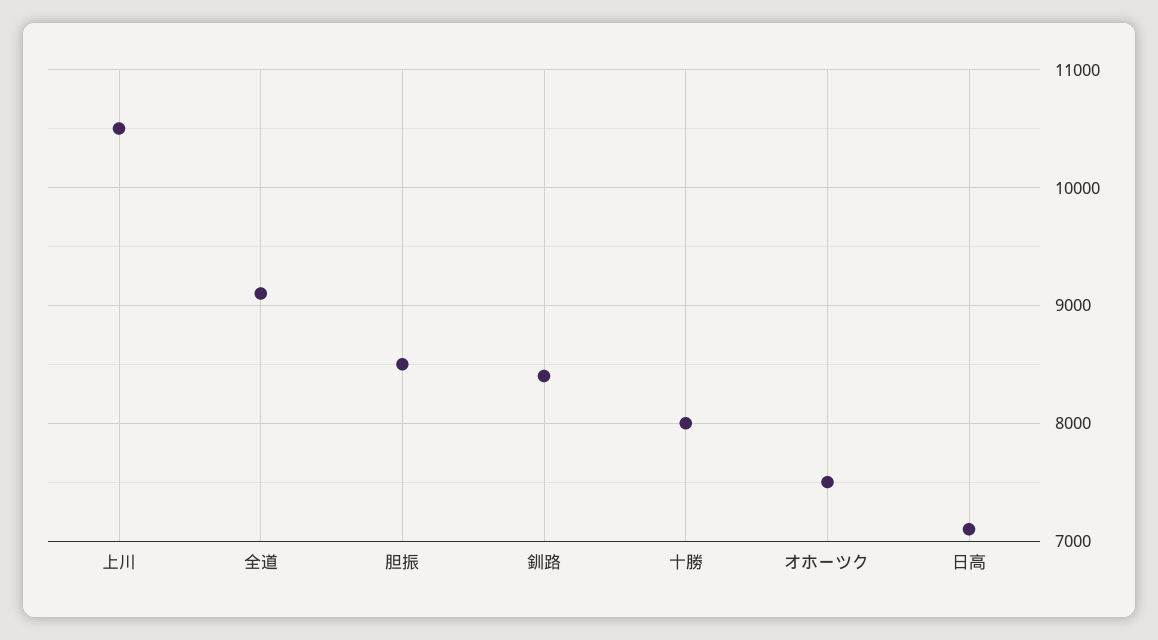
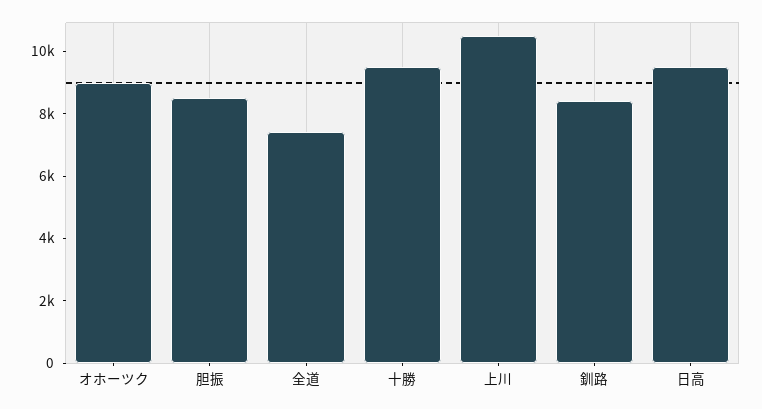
全道: 9100 -> 7500
十勝: 8000 -> 9500
オホーツク: 7500 -> 9000
日高: 7100 -> 9500

